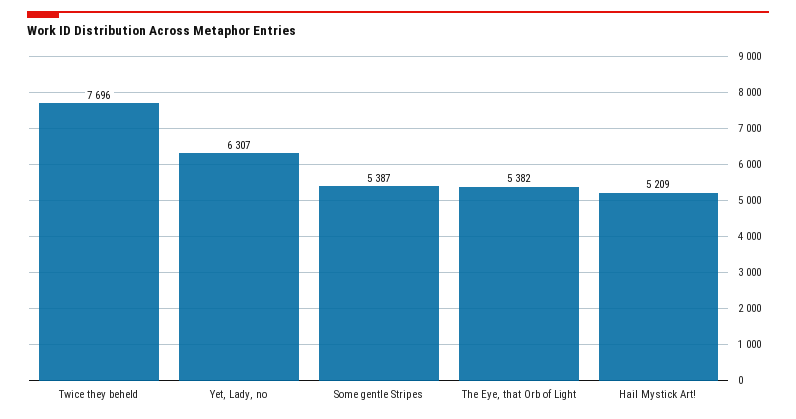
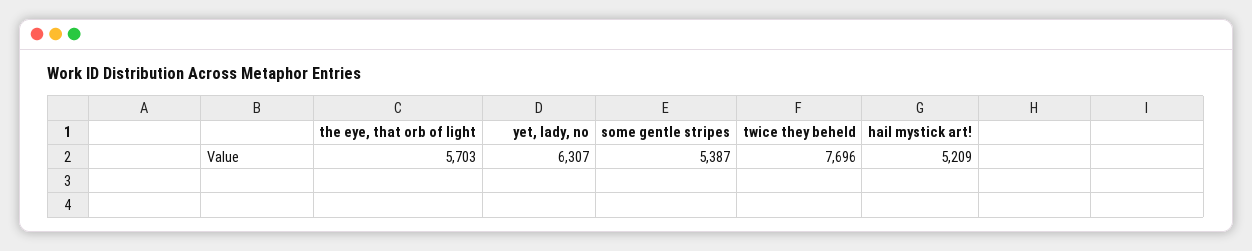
The Eye, that Orb of Light: 5382 -> 5703

